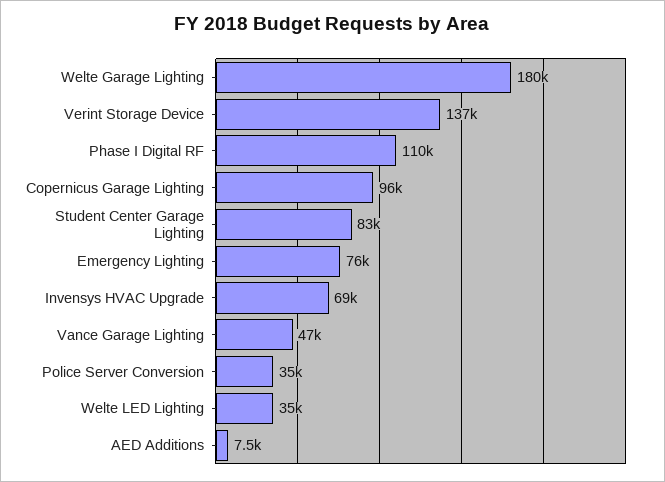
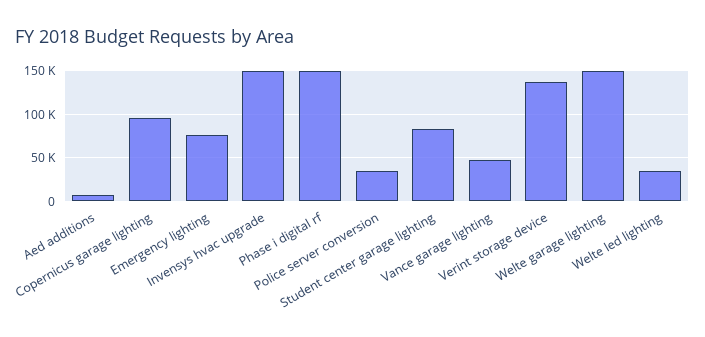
Welte Garage Lighting: 180000 -> 150000
Phase I Digital RF: 110000 -> 150000
Invensys HVAC Upgrade: 69000 -> 150000

